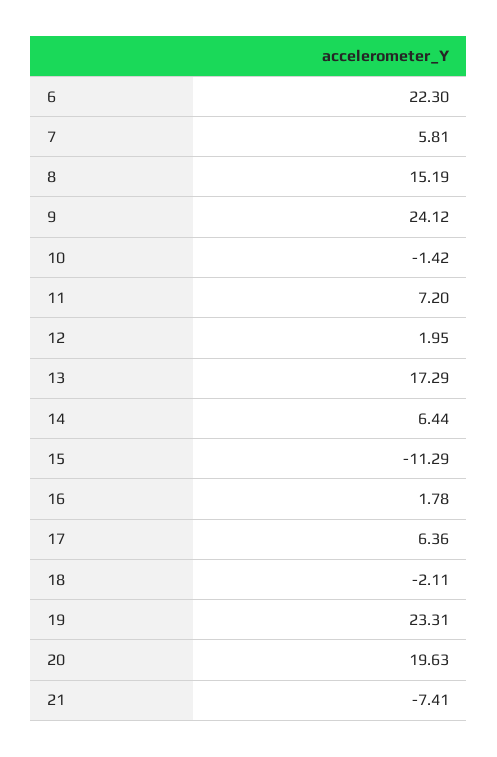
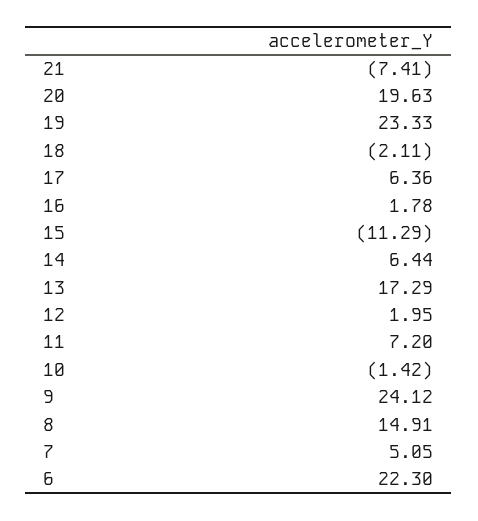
7: 5.81 -> 5.05
8: 15.19 -> 14.91
19: 23.31 -> 23.33

